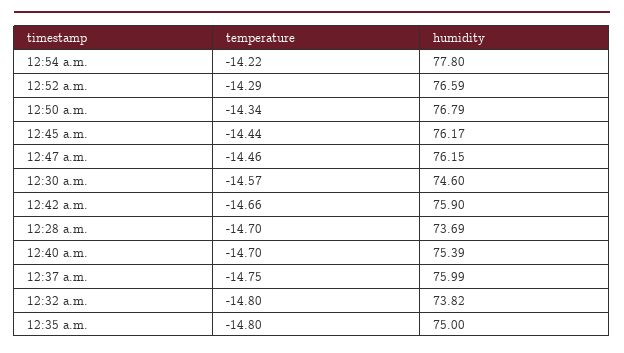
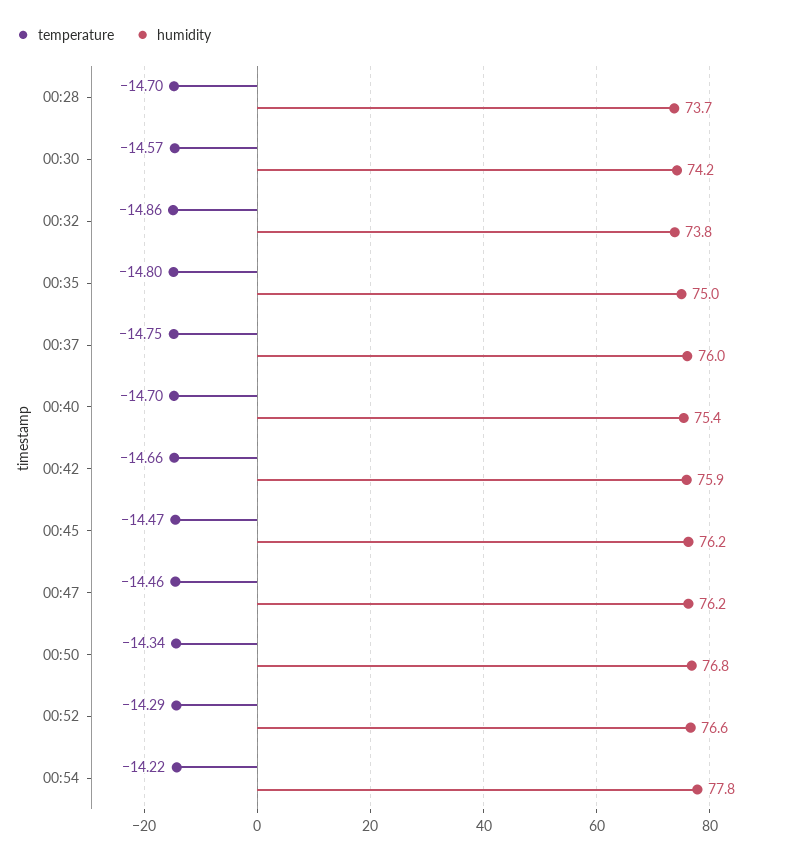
temperature, 12:45 a.m.: -14.44 -> -14.47
humidity, 12:30 a.m.: 74.6 -> 74.2
temperature, 12:32 a.m.: -14.8 -> -14.86

